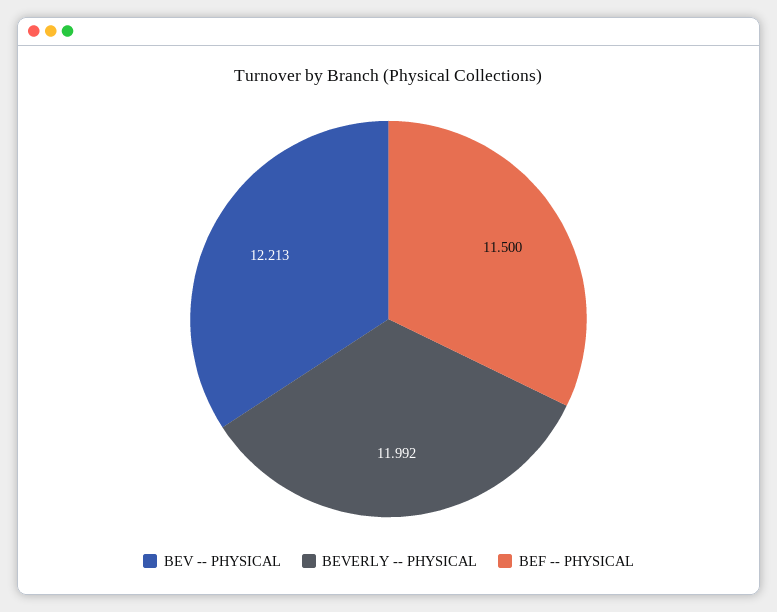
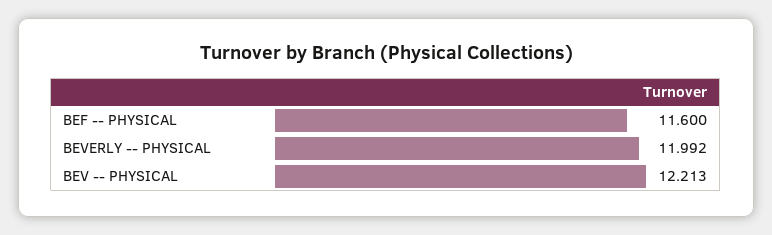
BEF -- PHYSICAL: 11.5 -> 11.6

